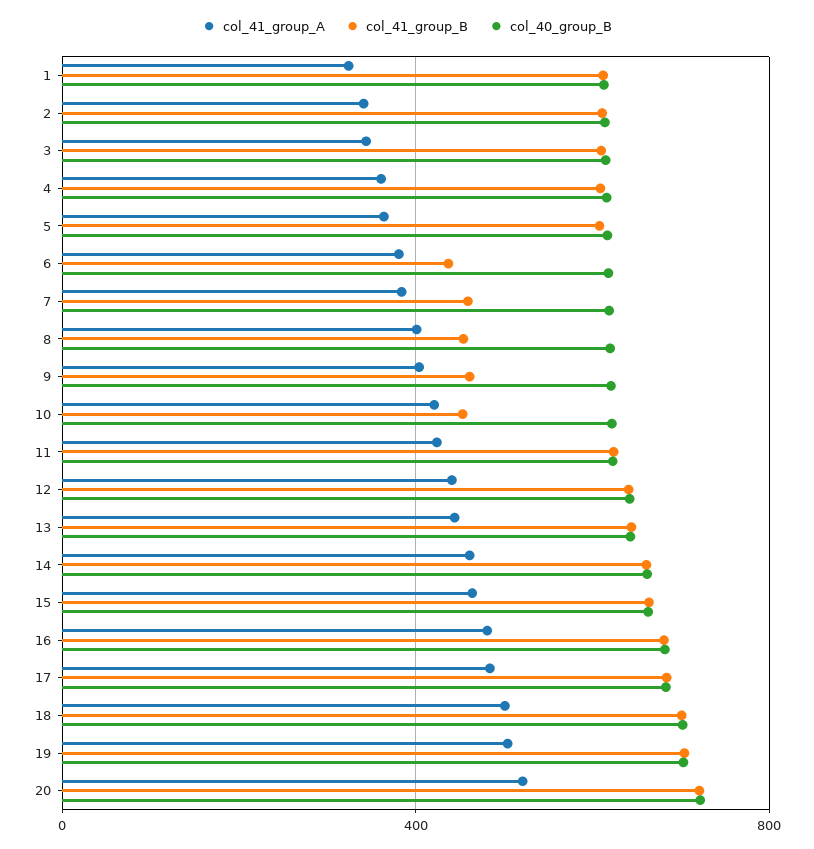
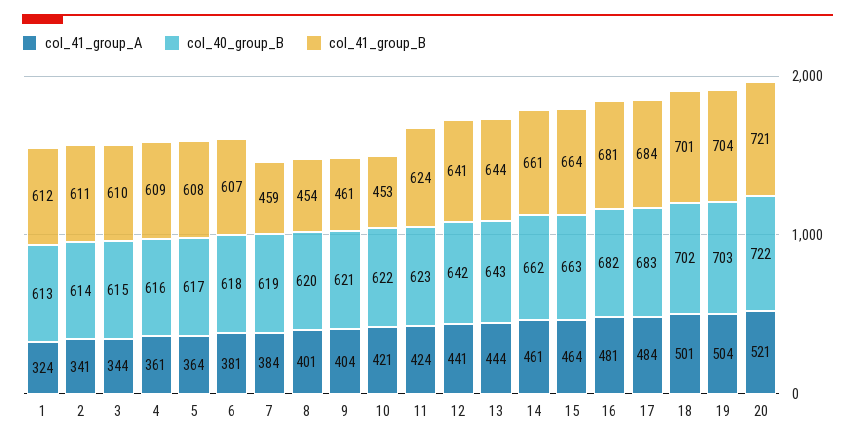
col_41_group_B, 6: 450 -> 607

